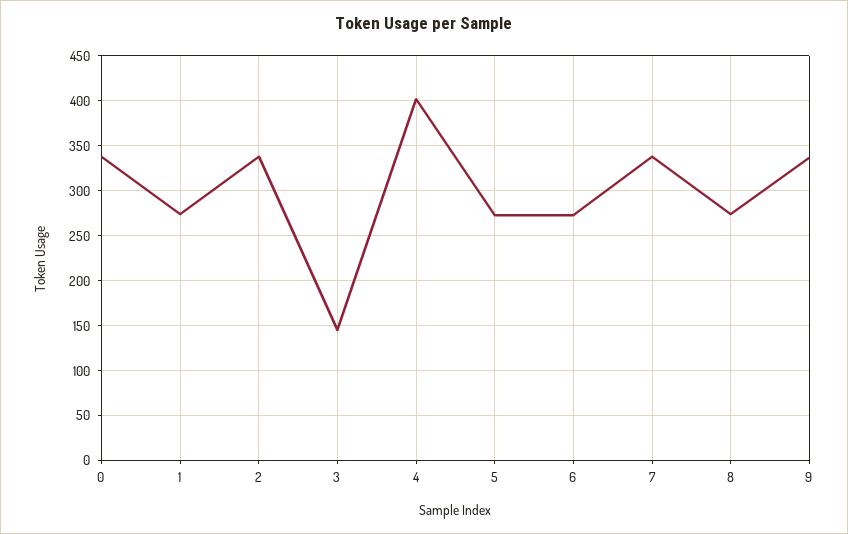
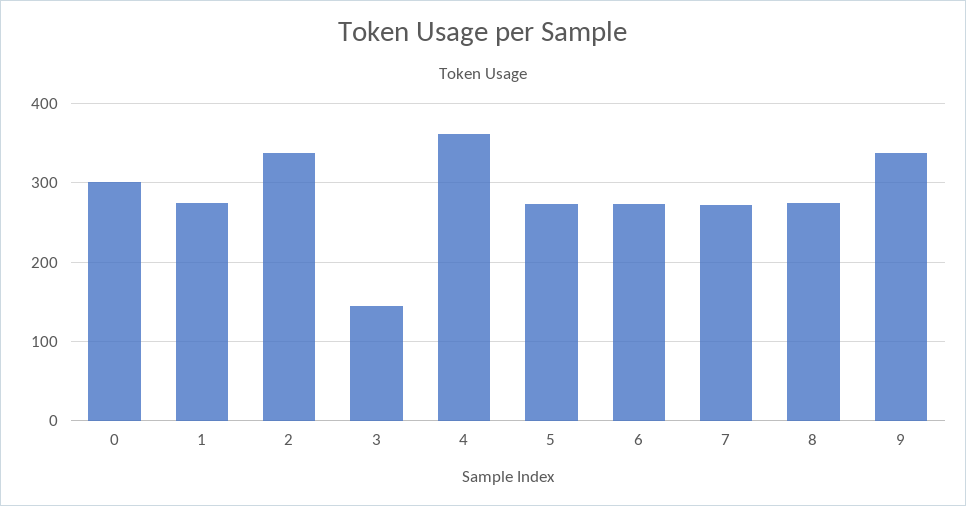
0: 340 -> 300
4: 400 -> 360
7: 340 -> 270

